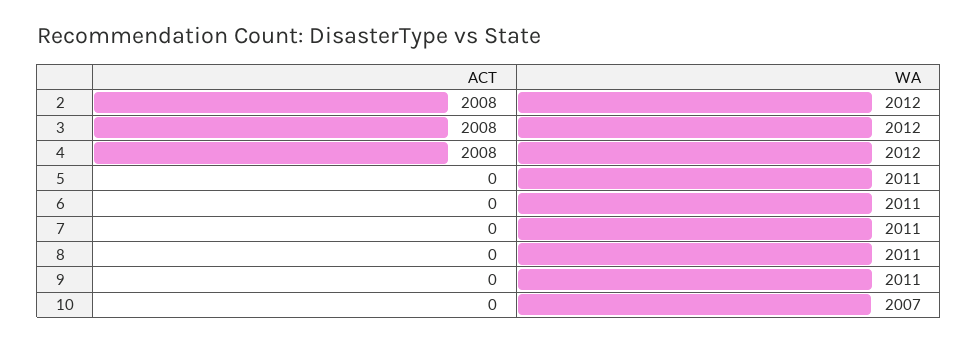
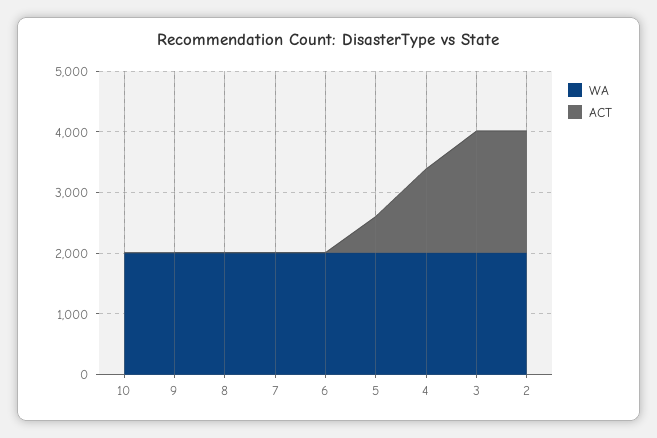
ACT, 4: 2008 -> 1400
ACT, 5: 0 -> 600

